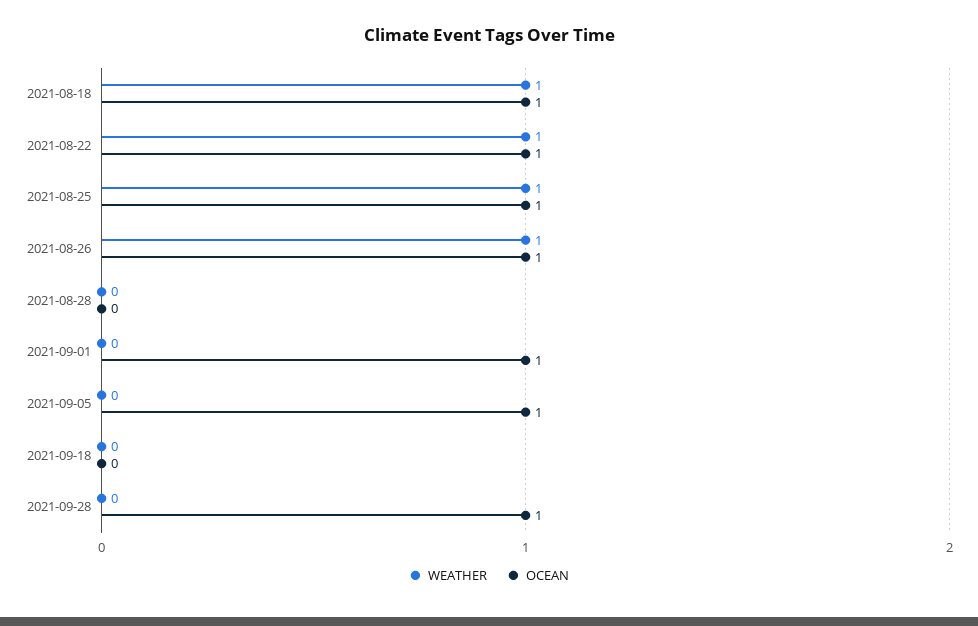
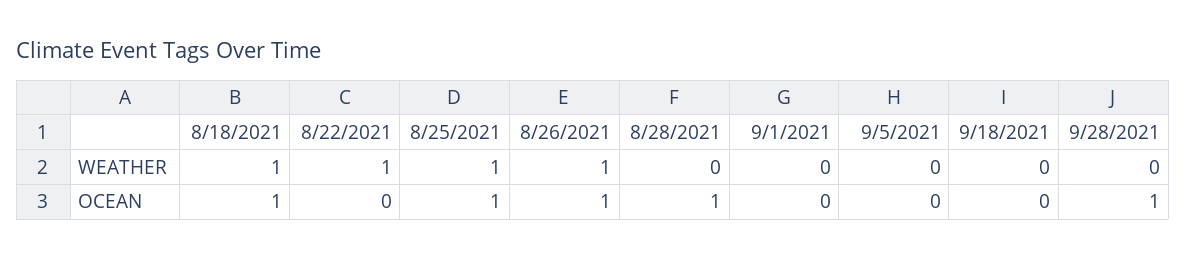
OCEAN, 2021-08-22: 1 -> 0
OCEAN, 2021-08-28: 0 -> 1
OCEAN, 2021-09-01: 1 -> 0
OCEAN, 2021-09-05: 1 -> 0

